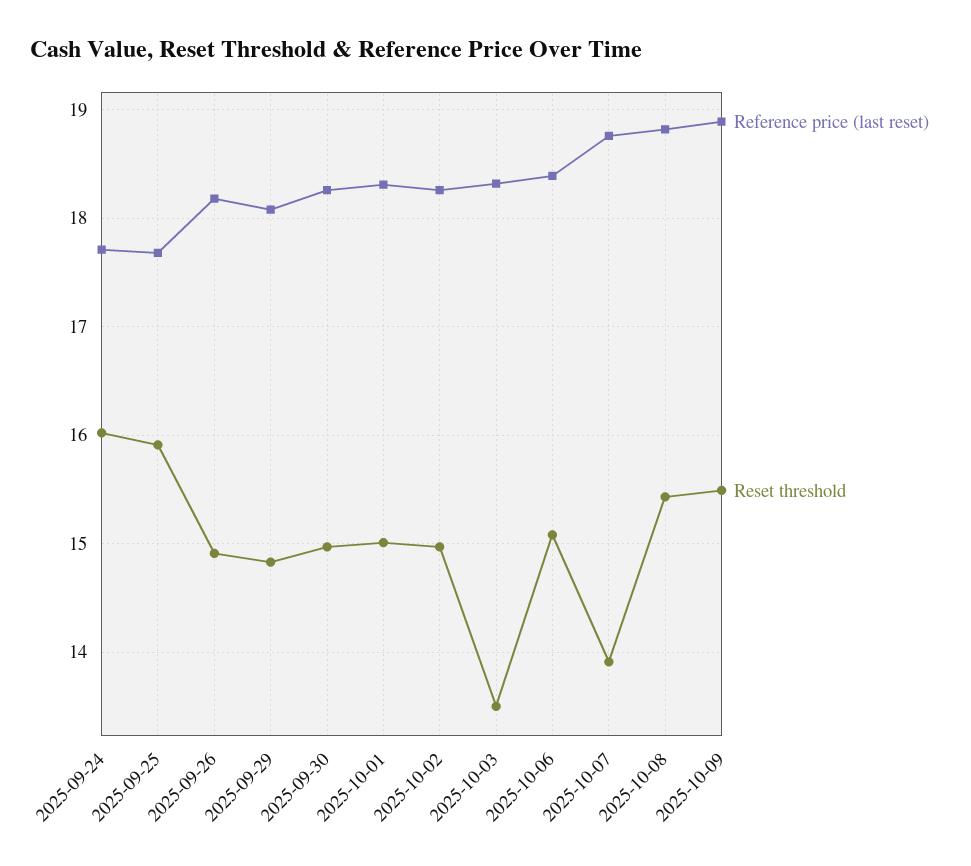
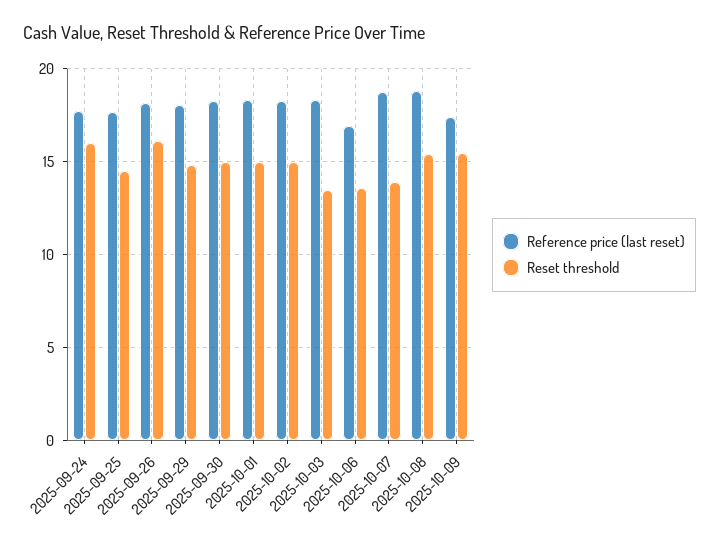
Reset threshold, 2025-09-25: 15.9 -> 14.5
Reset threshold, 2025-09-26: 14.9 -> 16
Reference price (last reset), 2025-10-06: 18.4 -> 17
Reset threshold, 2025-10-06: 15.1 -> 13.5
Reference price (last reset), 2025-10-09: 18.9 -> 17.5

